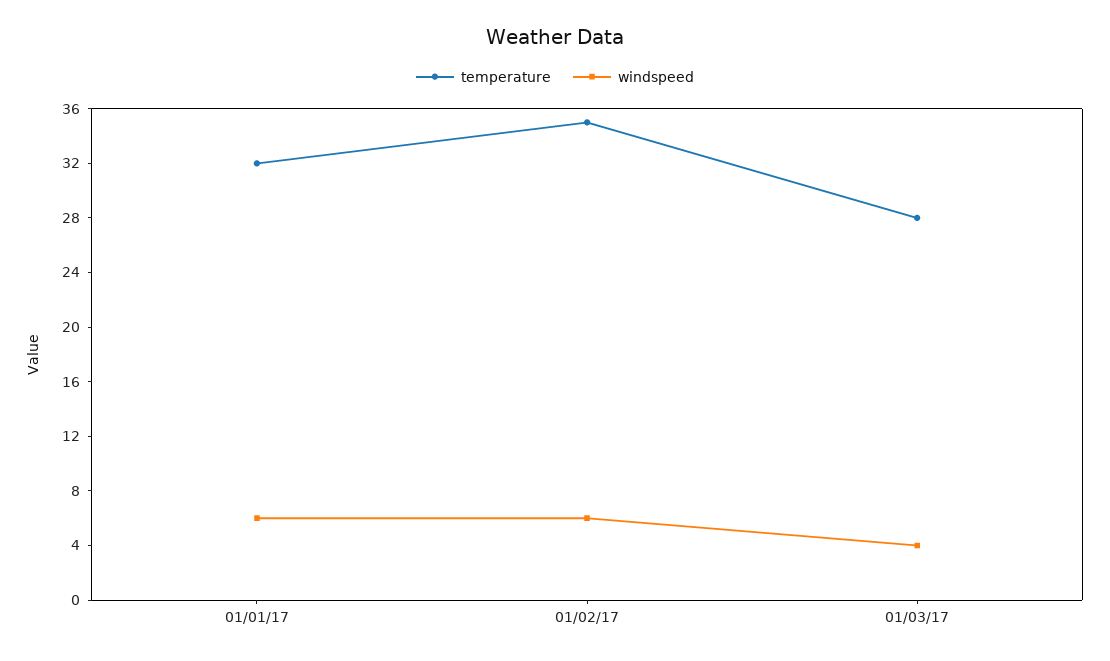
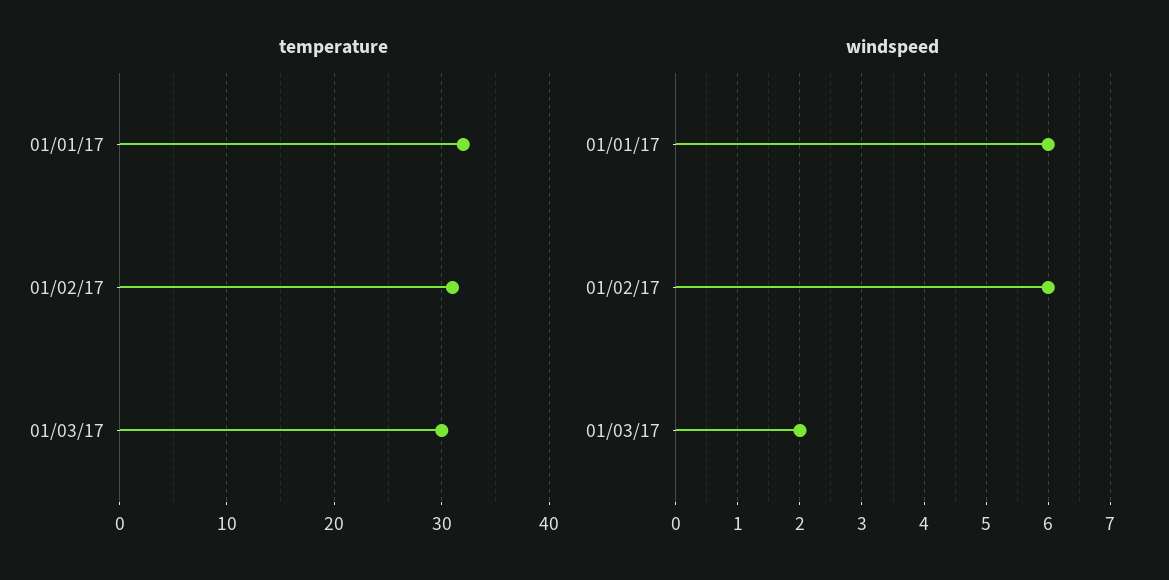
temperature, 01/02/17: 35 -> 31
temperature, 01/03/17: 28 -> 30
windspeed, 01/03/17: 4 -> 2

